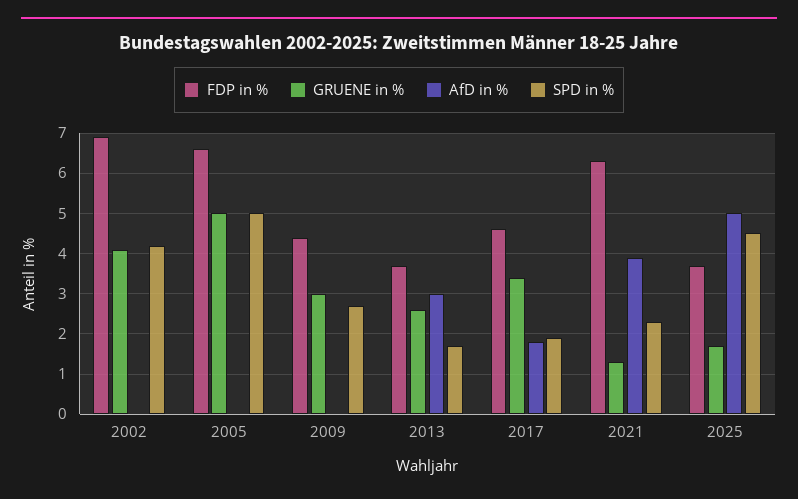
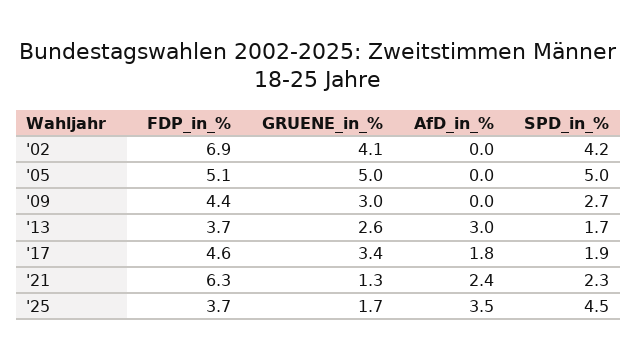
FDP in %, 2005: 6.5 -> 5.1
AfD in %, 2021: 4 -> 2.4
AfD in %, 2025: 5 -> 3.5

